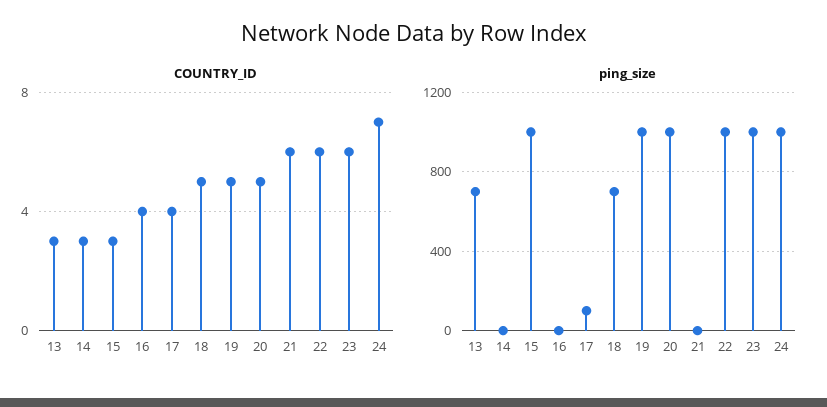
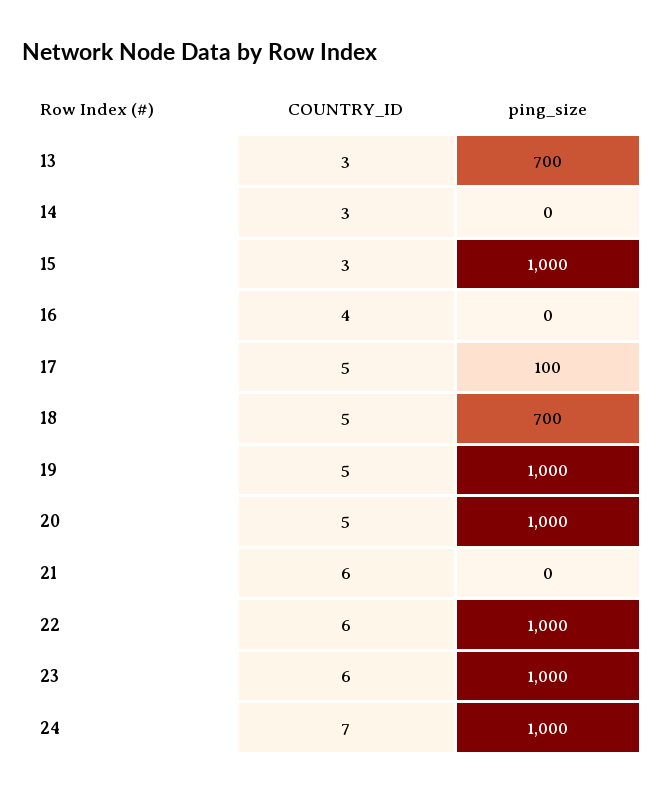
COUNTRY_ID, 17: 4 -> 5

